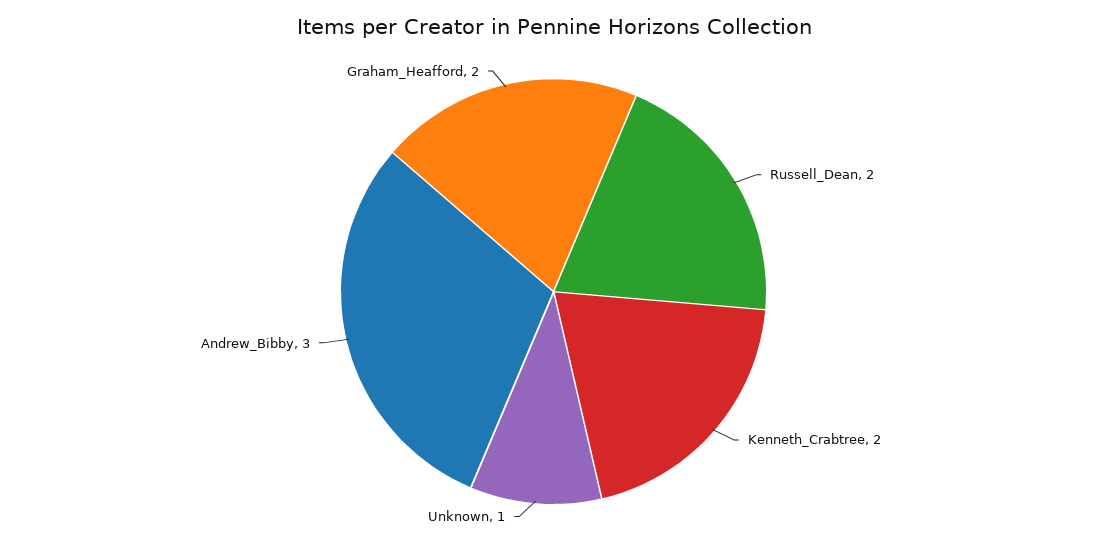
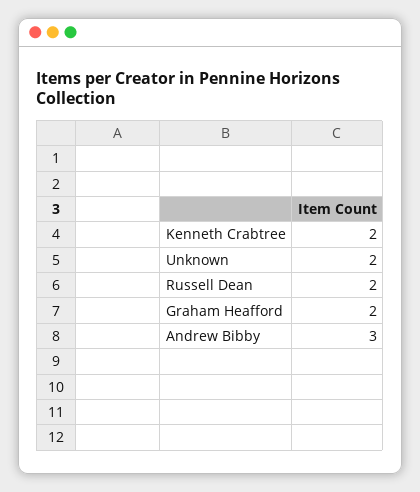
Unknown: 1 -> 2

